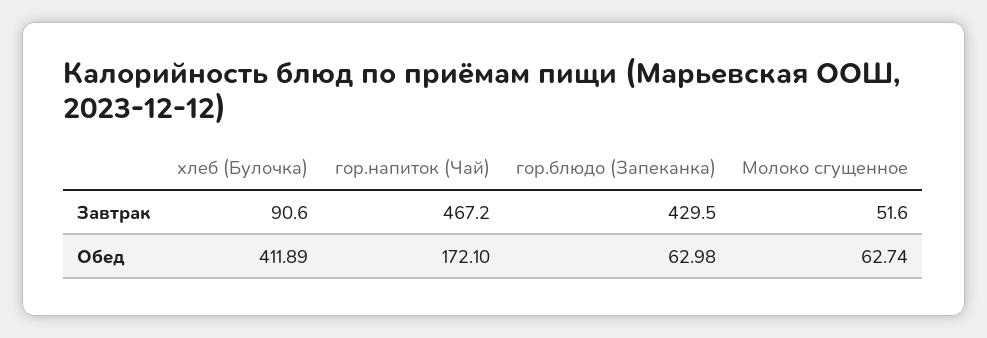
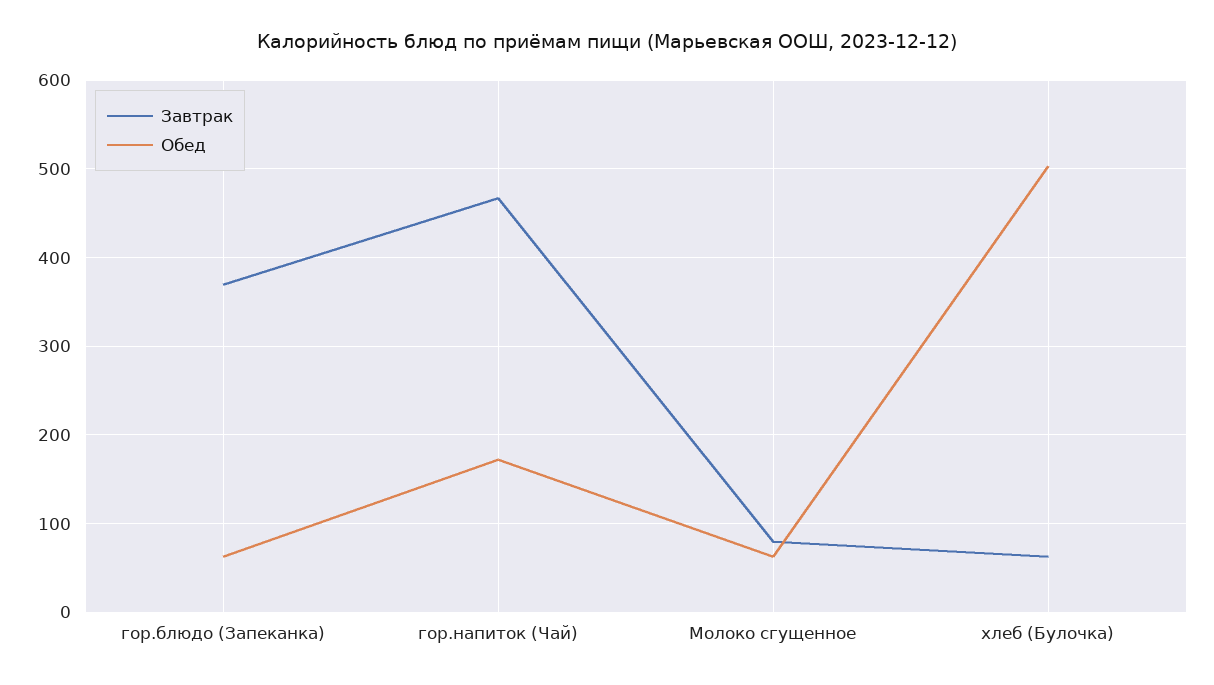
Завтрак, хлеб (Булочка): 90.6 -> 60
Завтрак, гор.блюдо (Запеканка): 429.5 -> 370
Завтрак, Молоко сгущенное: 51.6 -> 80
Обед, хлеб (Булочка): 411.89 -> 500

